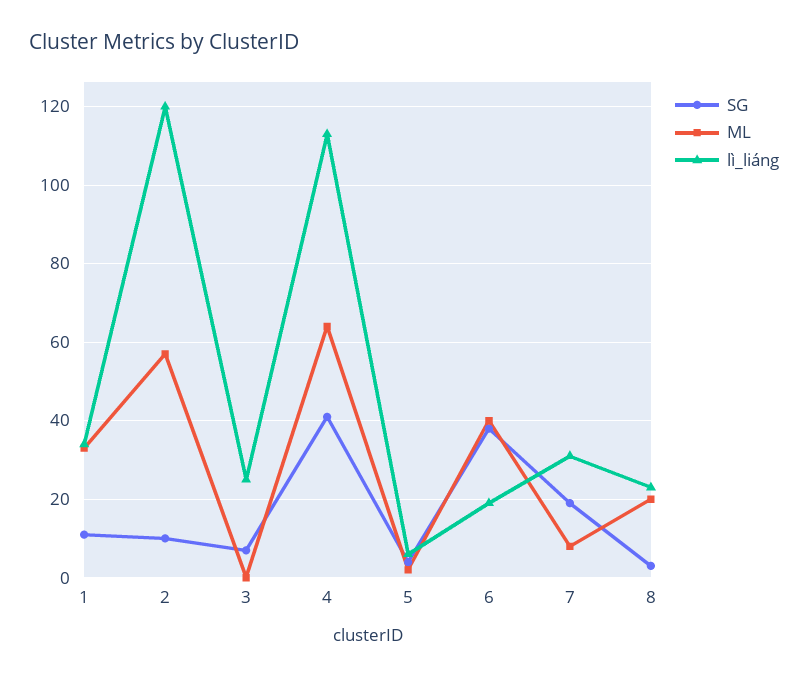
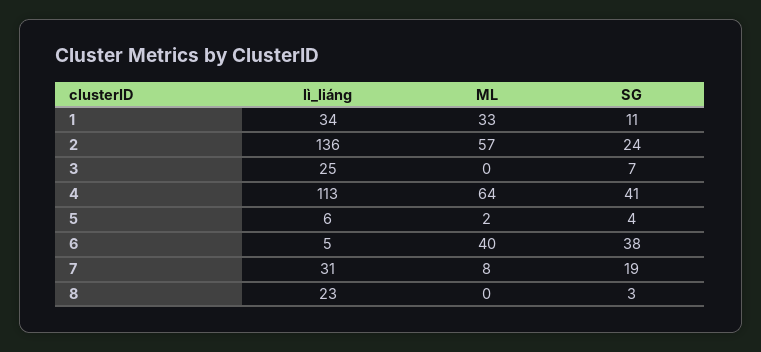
SG, 2: 10 -> 24
lì_liáng, 2: 120 -> 136
lì_liáng, 6: 20 -> 5
ML, 8: 20 -> 0

